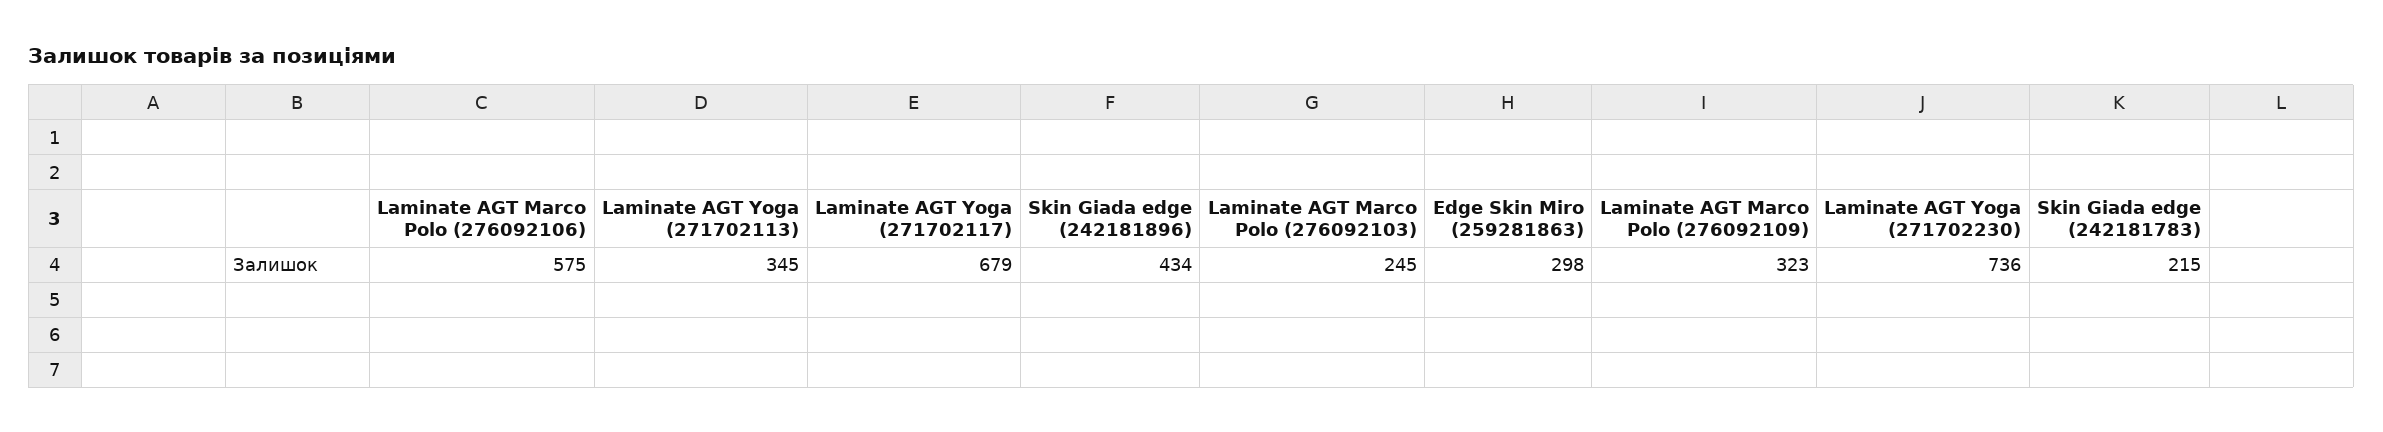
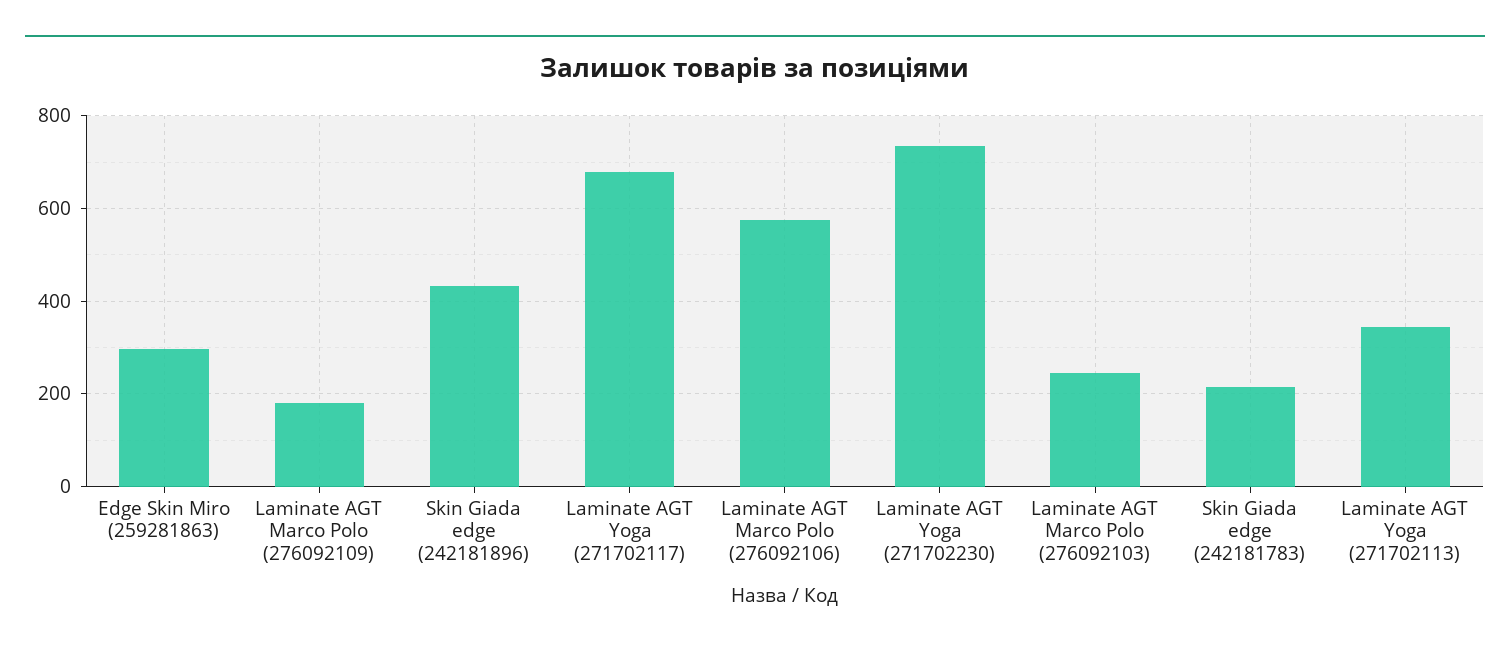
Laminate AGT Marco Polo (276092109): 323 -> 180

